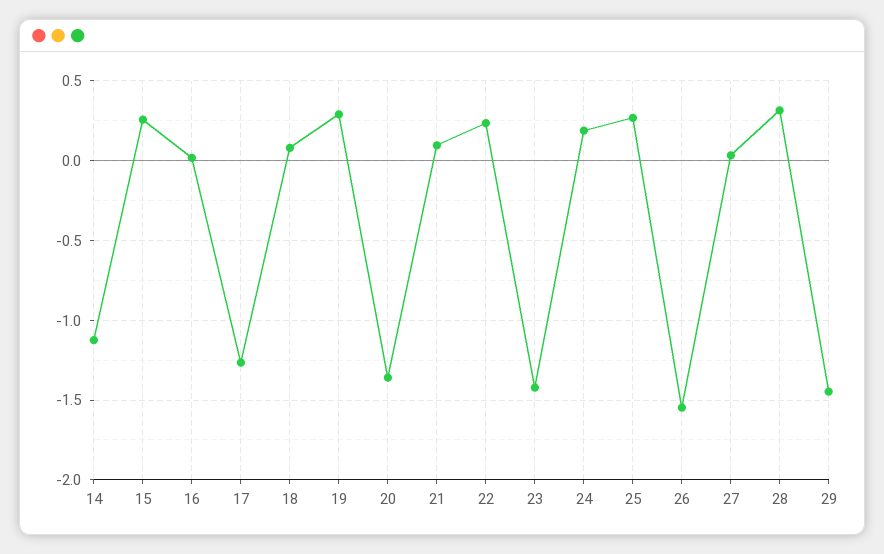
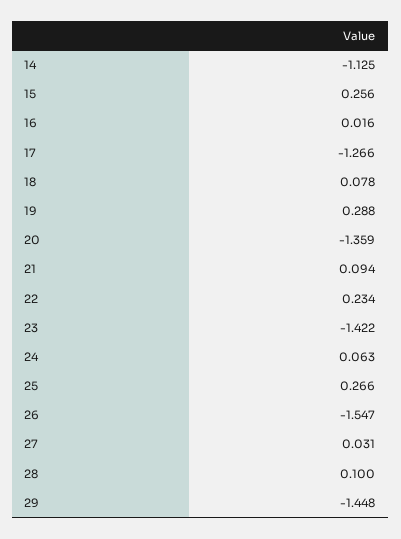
24: 0.2 -> 0.063
28: 0.3 -> 0.1

